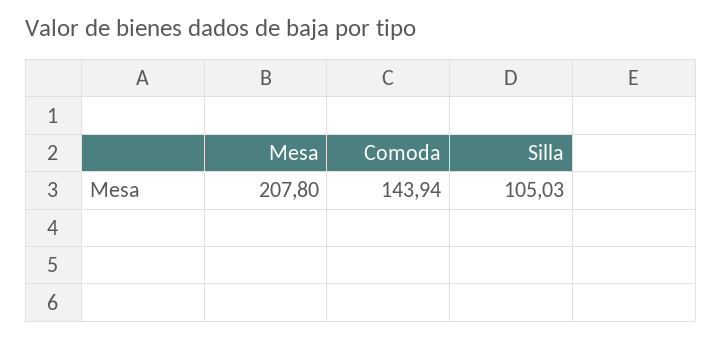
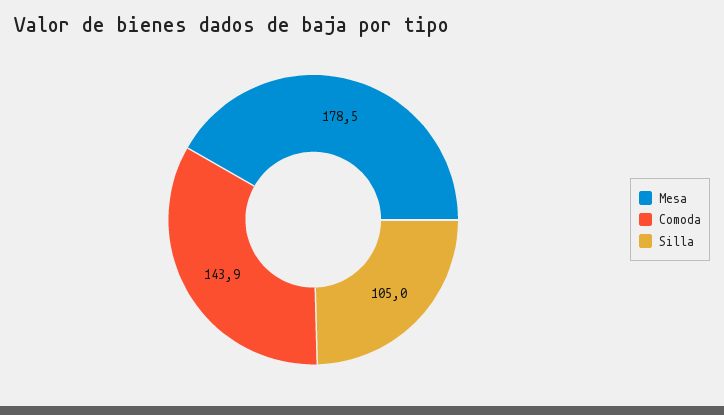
Mesa: 207.8 -> 178.5

